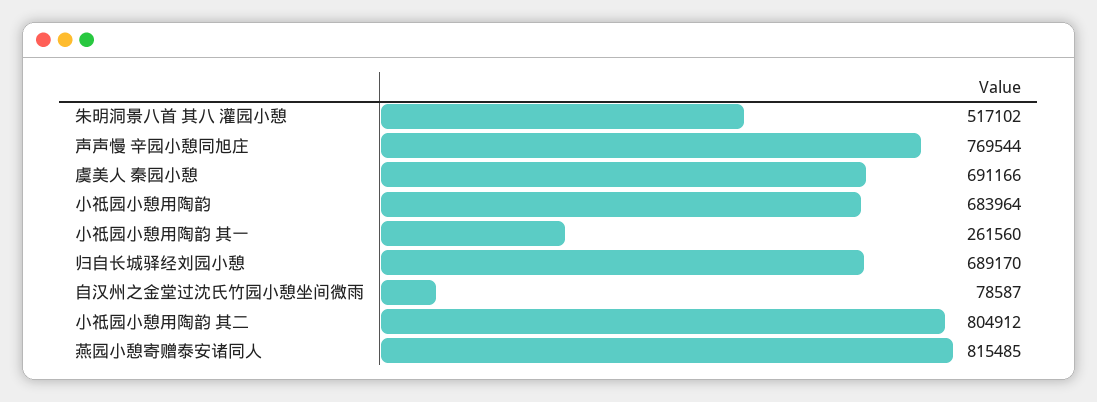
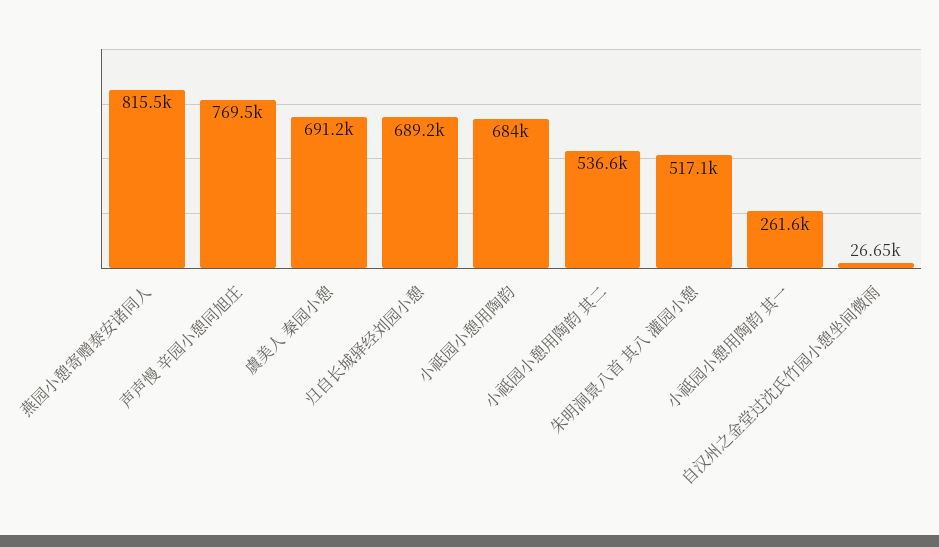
自汉州之金堂过沈氏竹园小憩坐间微雨: 78587 -> 26650
小祗园小憩用陶韵 其二: 804912 -> 536600

